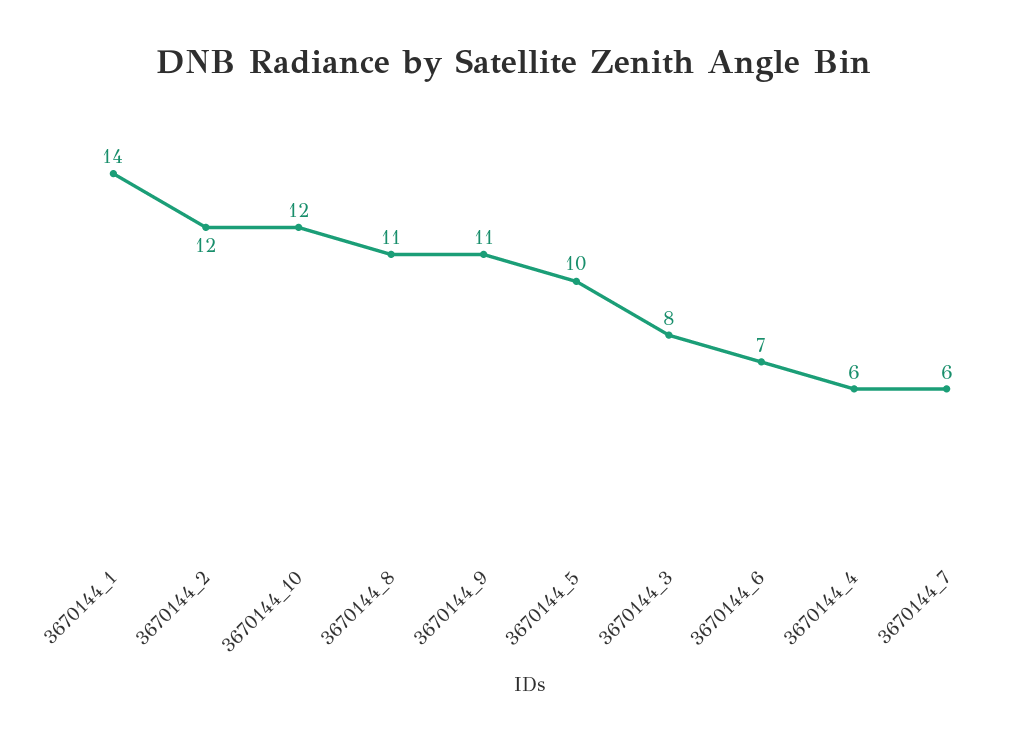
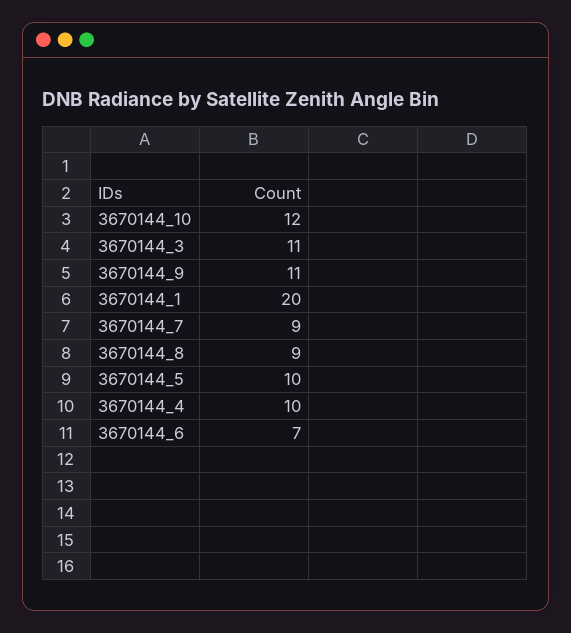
3670144_1: 14 -> 20
3670144_2: 12 -> none
3670144_8: 11 -> 9
3670144_3: 8 -> 11
3670144_4: 6 -> 10
3670144_7: 6 -> 9

